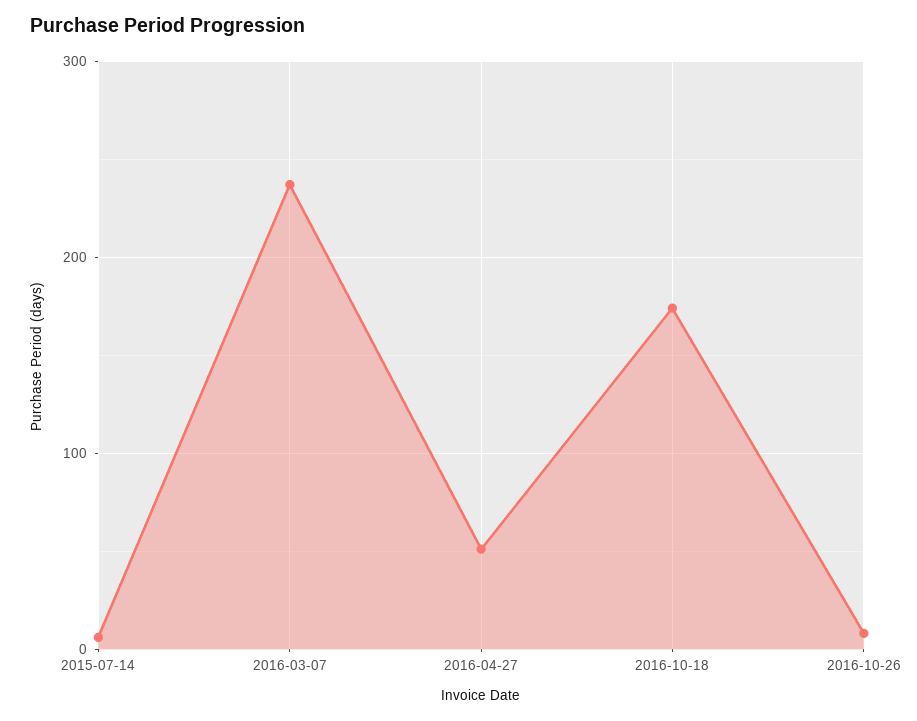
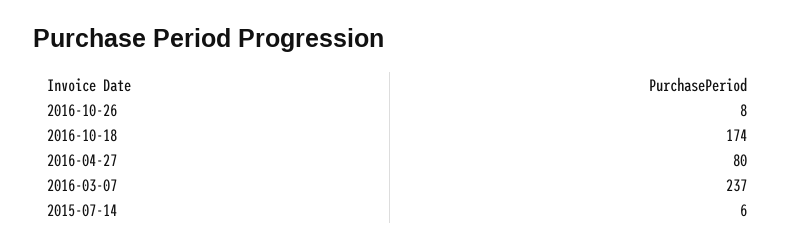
2016-04-27: 50 -> 80

